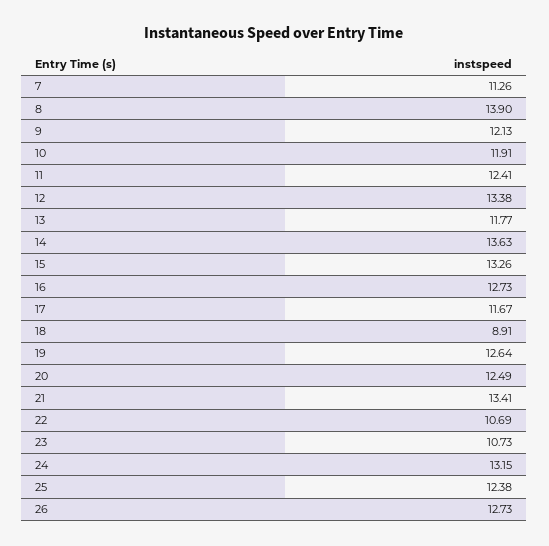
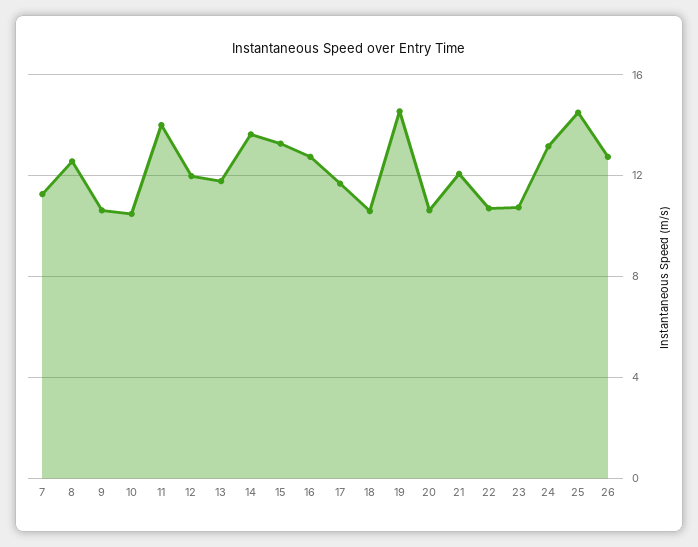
8: 13.9 -> 12.5
9: 12.13 -> 10.5
10: 11.91 -> 10.5
11: 12.41 -> 14
12: 13.38 -> 12
18: 8.91 -> 10.5
19: 12.64 -> 14.5
20: 12.49 -> 10.5
21: 13.41 -> 12
25: 12.38 -> 14.5

